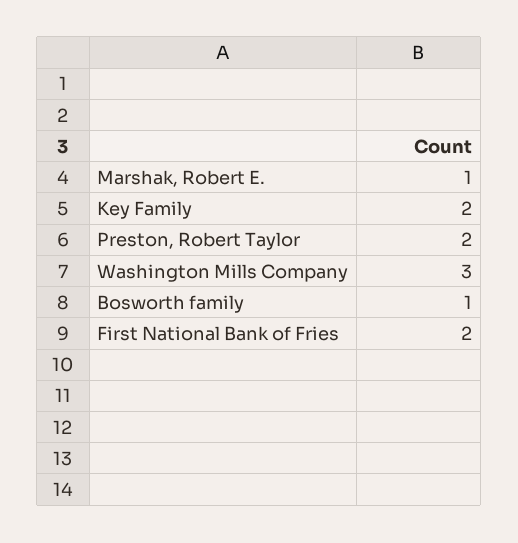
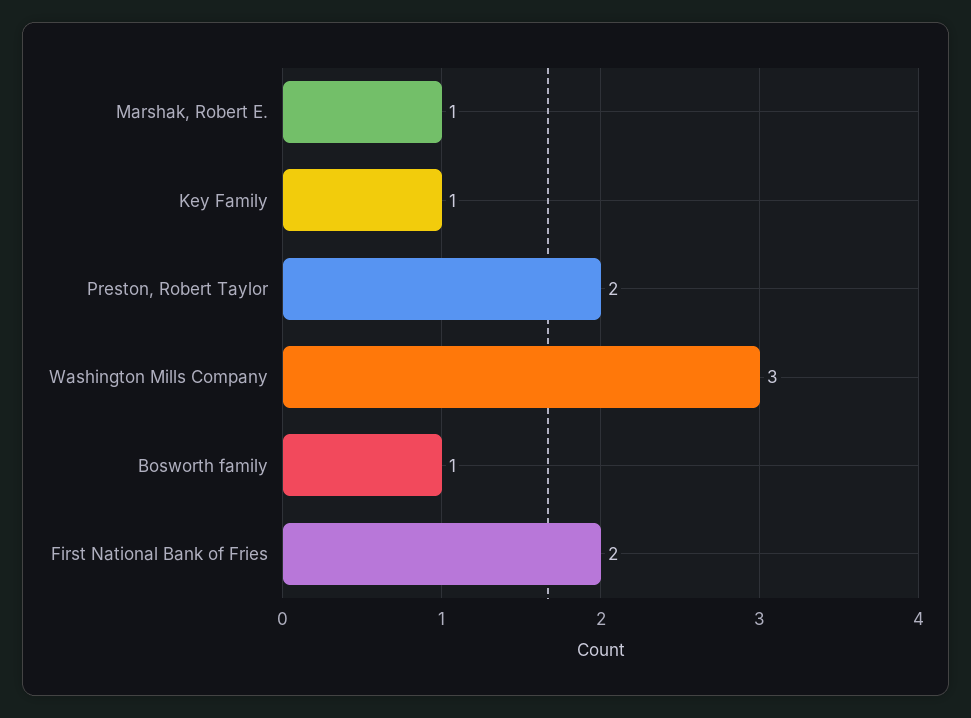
Key Family: 2 -> 1

